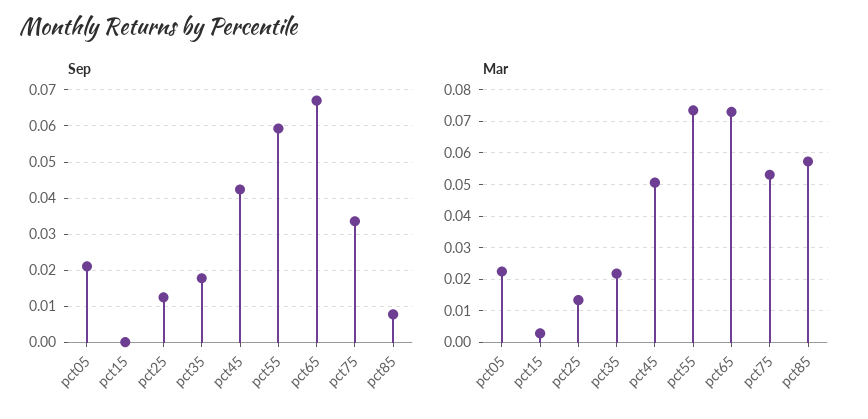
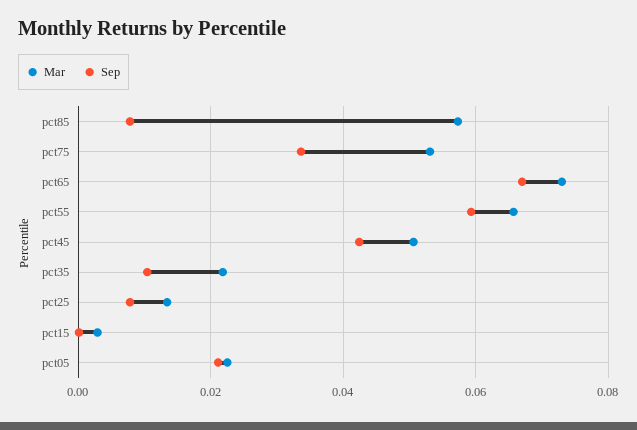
Sep, pct25: 0.012 -> 0.008
Sep, pct35: 0.018 -> 0.01
Mar, pct55: 0.074 -> 0.066

